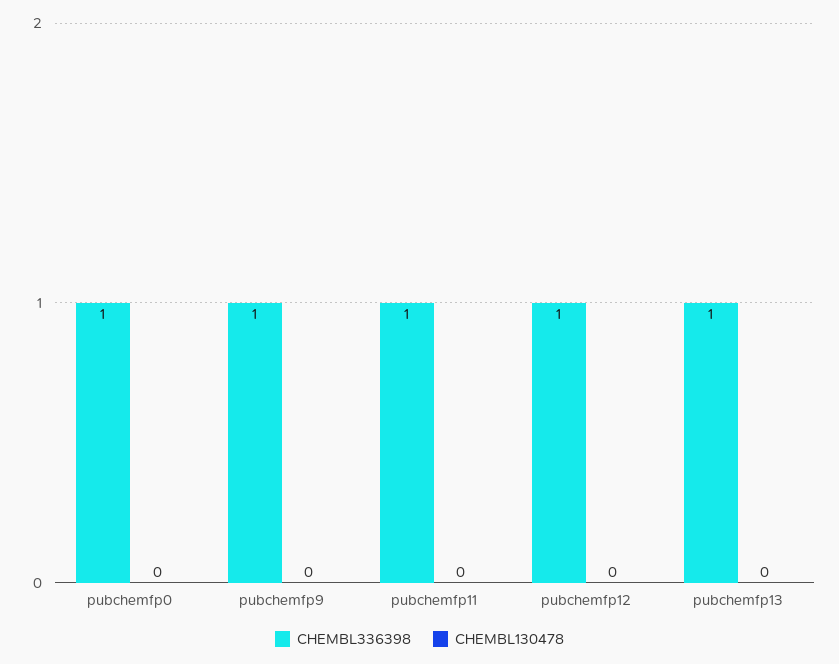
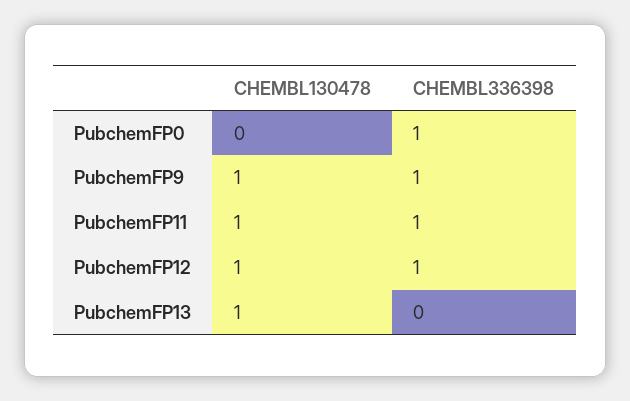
CHEMBL130478, pubchemfp9: 0 -> 1
CHEMBL130478, pubchemfp11: 0 -> 1
CHEMBL130478, pubchemfp12: 0 -> 1
CHEMBL336398, pubchemfp13: 1 -> 0
CHEMBL130478, pubchemfp13: 0 -> 1

